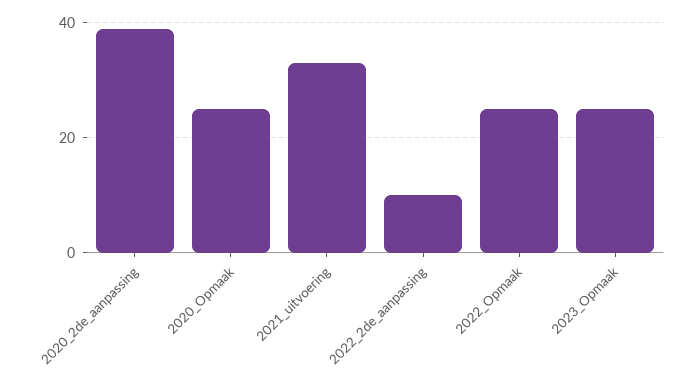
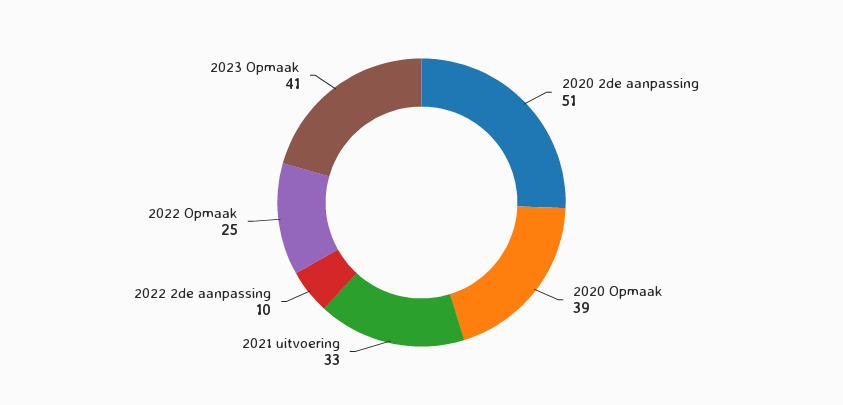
2020_2de_aanpassing: 40 -> 51
2020_Opmaak: 25 -> 39
2023_Opmaak: 25 -> 41

